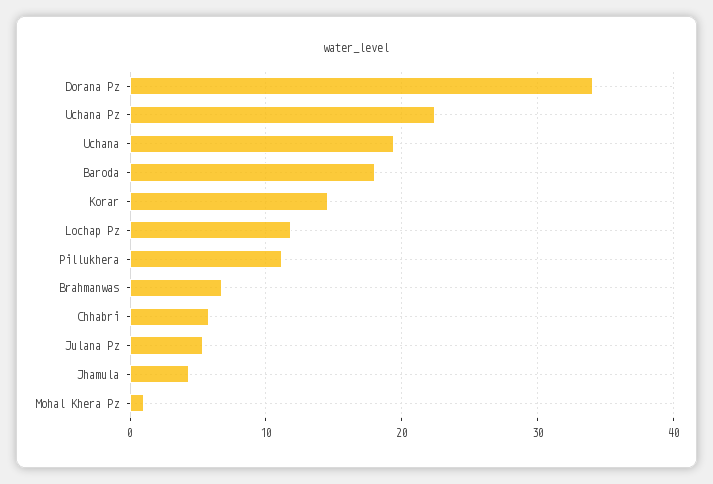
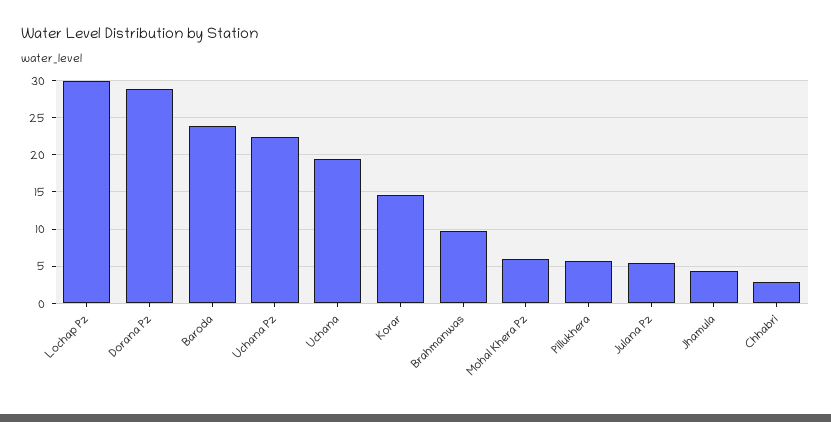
Dorana Pz: 34 -> 29
Baroda: 18 -> 24
Lochap Pz: 12 -> 30
Pillukhera: 11 -> 6
Brahmanwas: 7 -> 10
Chhabri: 6 -> 3
Mohal Khera Pz: 1 -> 6

